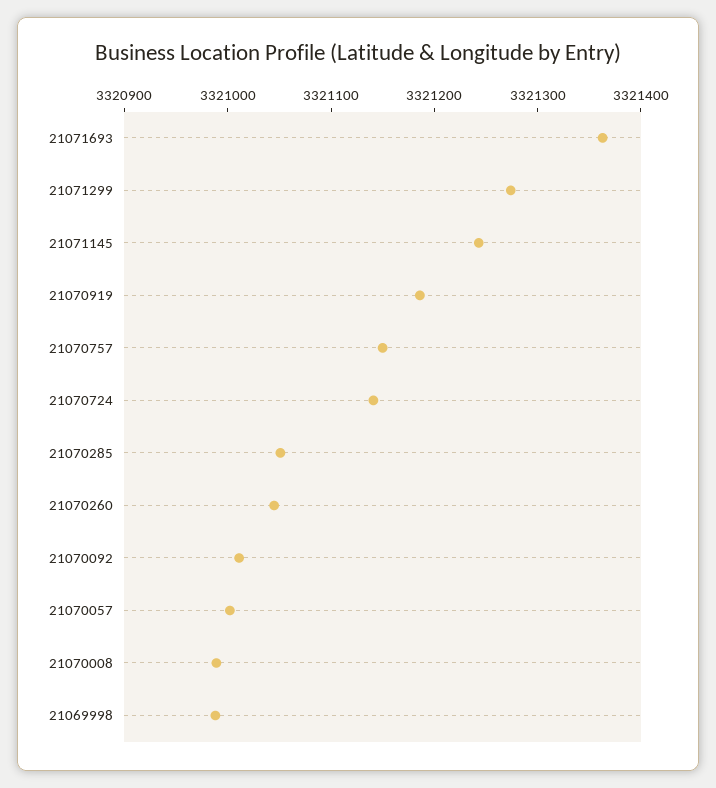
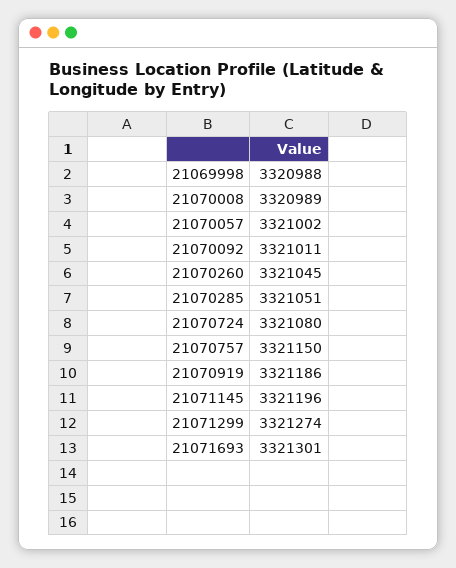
21071693: 3321360 -> 3321301
21071145: 3321240 -> 3321196
21070724: 3321140 -> 3321080

